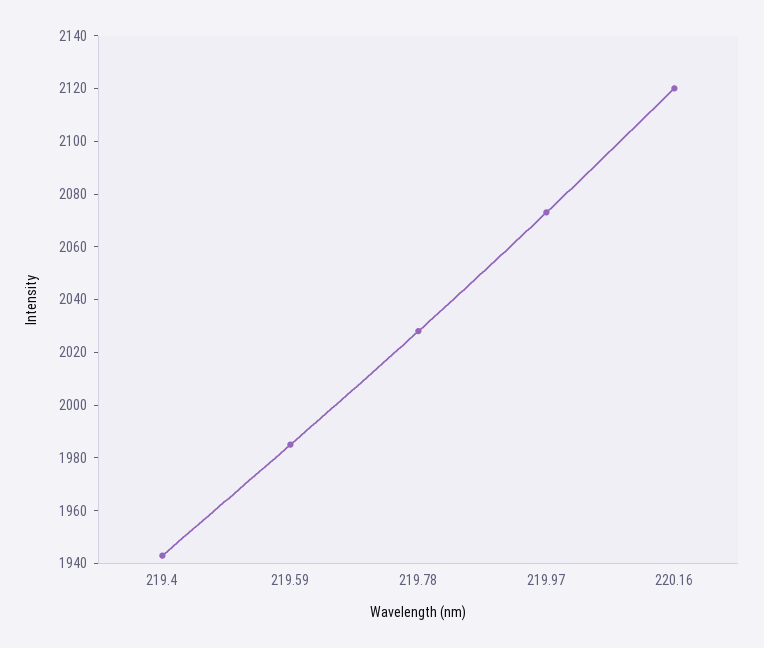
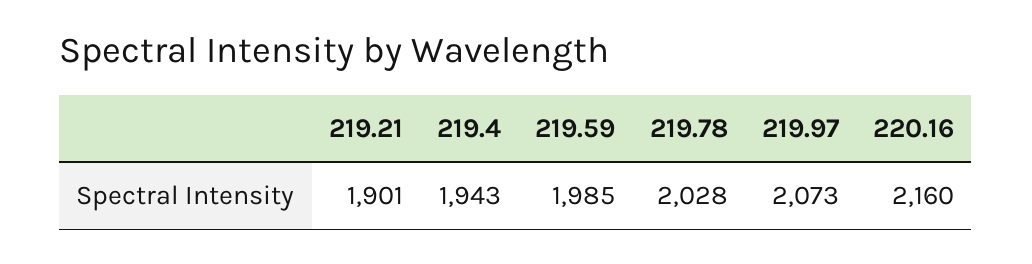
220.16: 2120 -> 2160
219.21: none -> 1901

